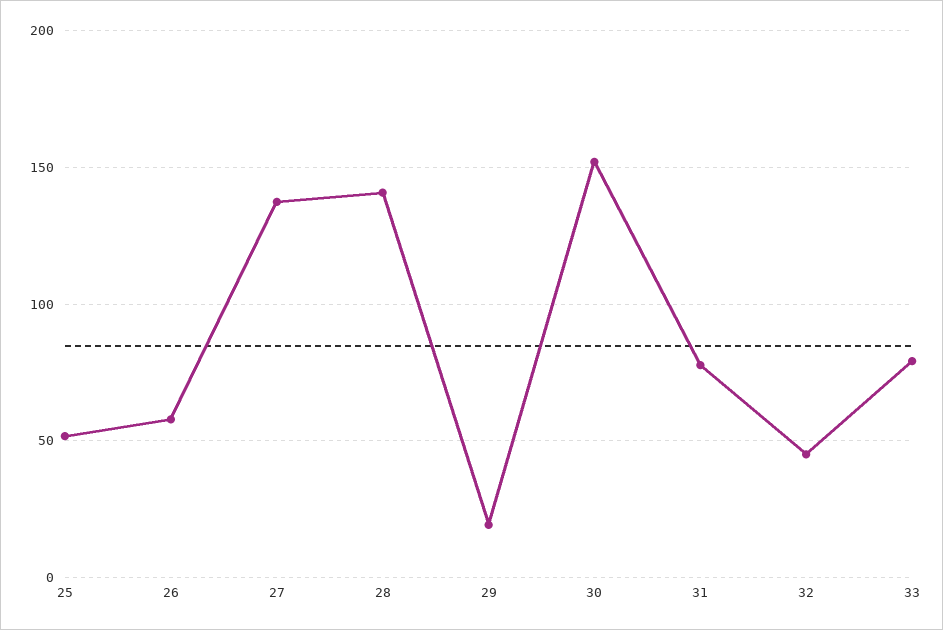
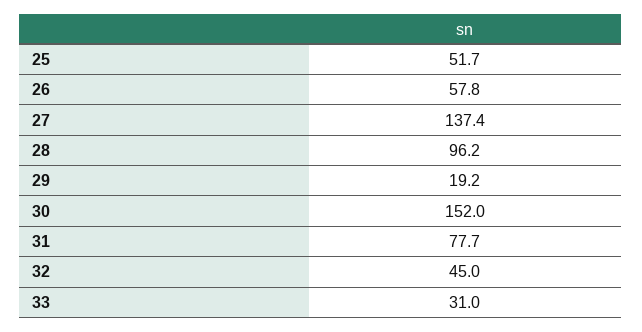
28: 140 -> 96.2
33: 80 -> 31

